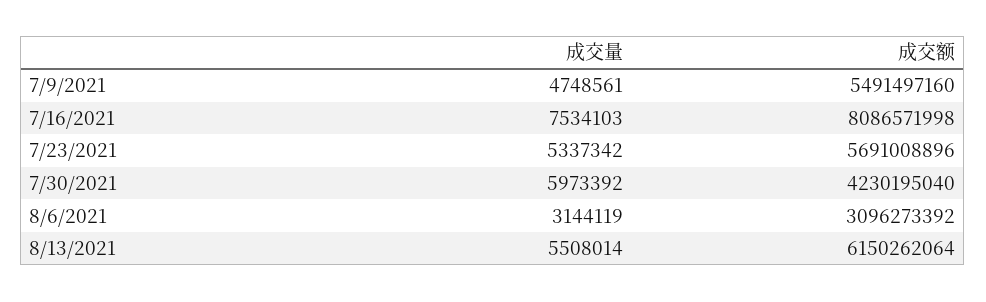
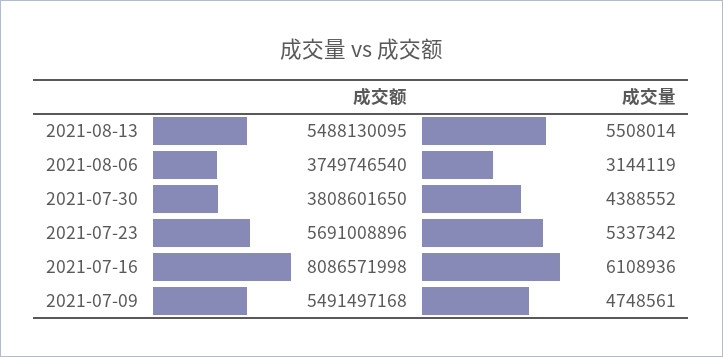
成交额, 7/9/2021: 5491497160 -> 5491497168
成交量, 7/16/2021: 7534103 -> 6108936
成交量, 7/30/2021: 5973392 -> 4388552
成交额, 7/30/2021: 4230195040 -> 3808601650
成交额, 8/6/2021: 3096273392 -> 3749746540
成交额, 8/13/2021: 6150262064 -> 5488130095

